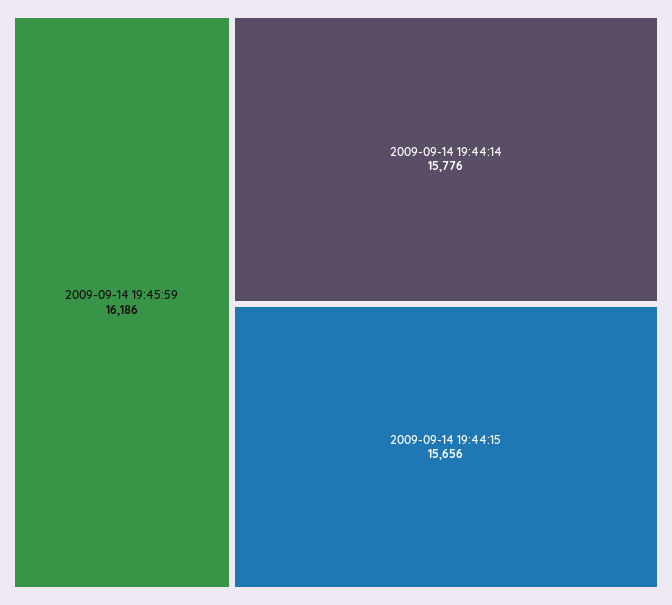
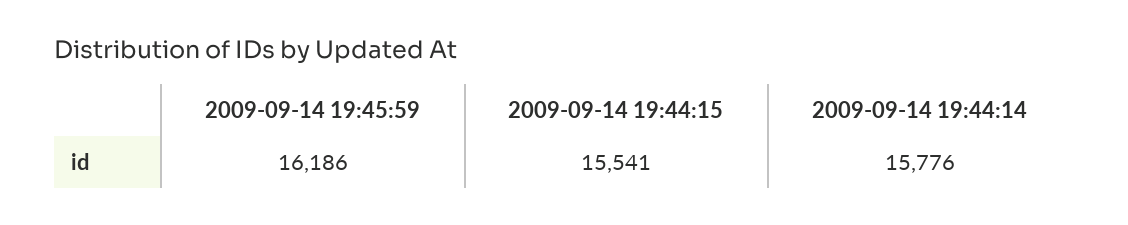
2009-09-14 19:44:15: 15656 -> 15541

